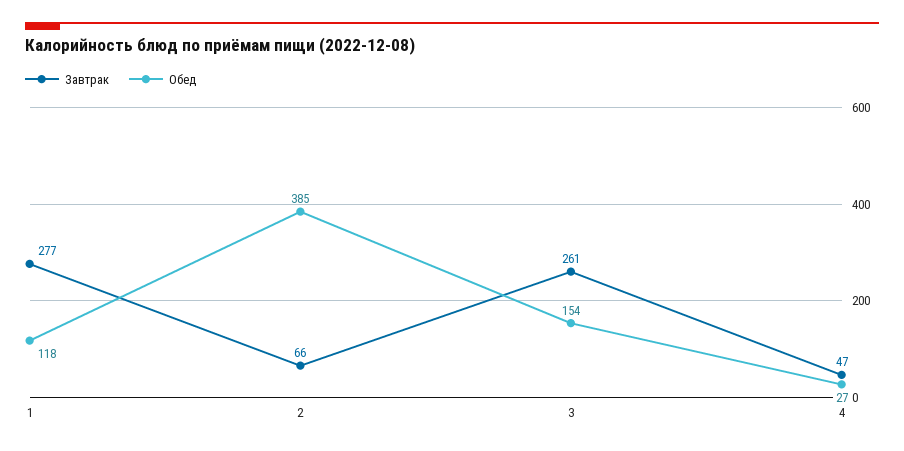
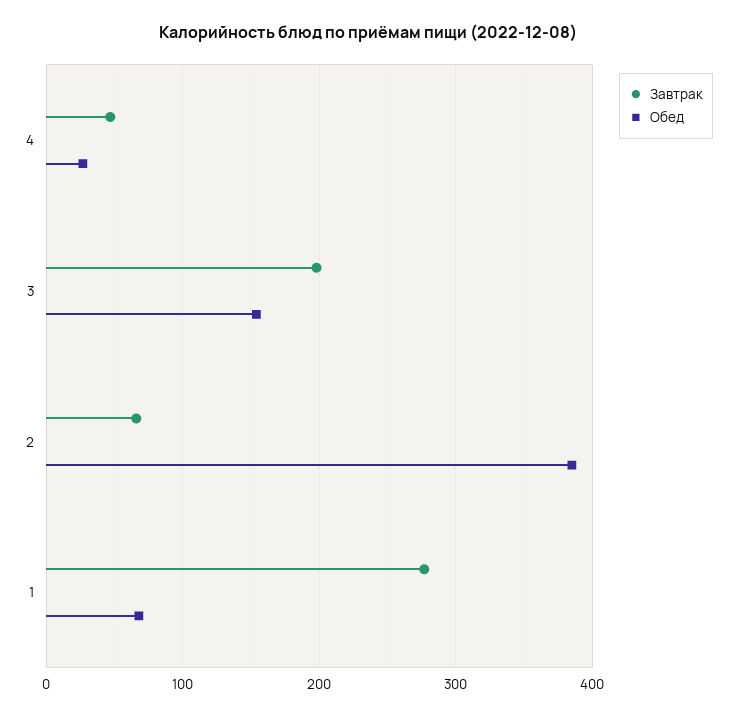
Обед, 1: 118 -> 70
Завтрак, 3: 261 -> 200

